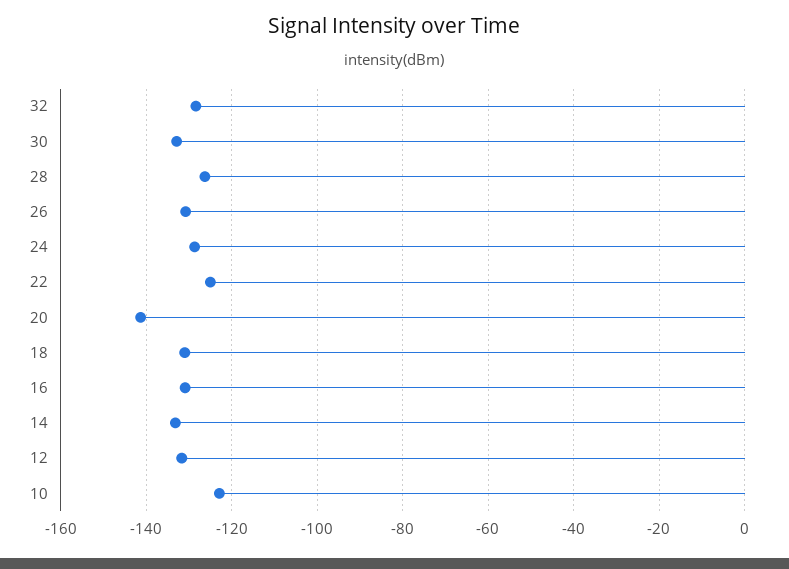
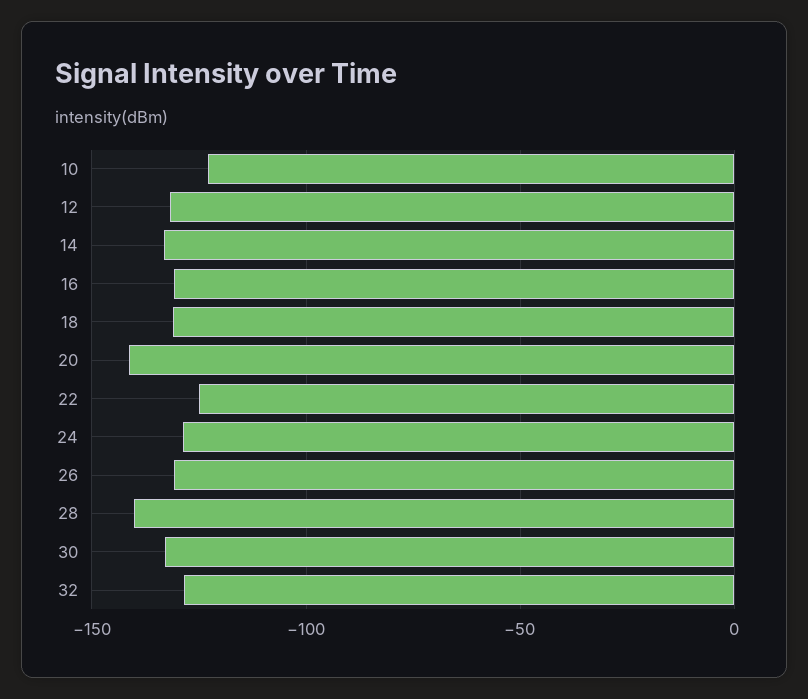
28: -126 -> -140

